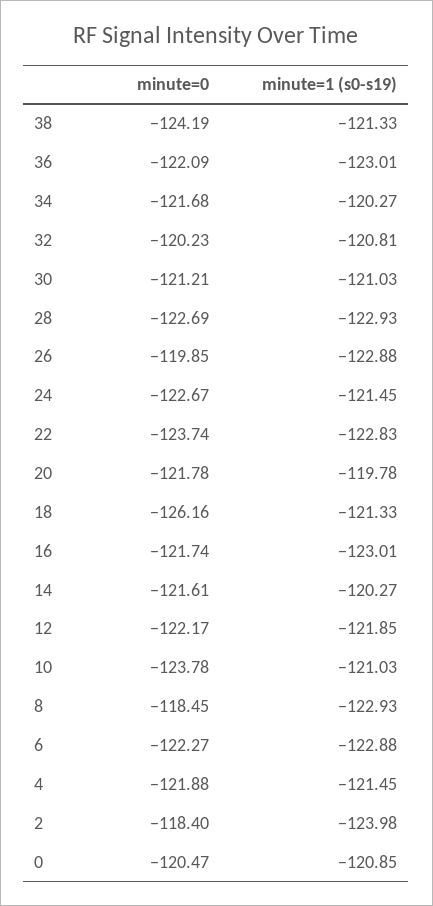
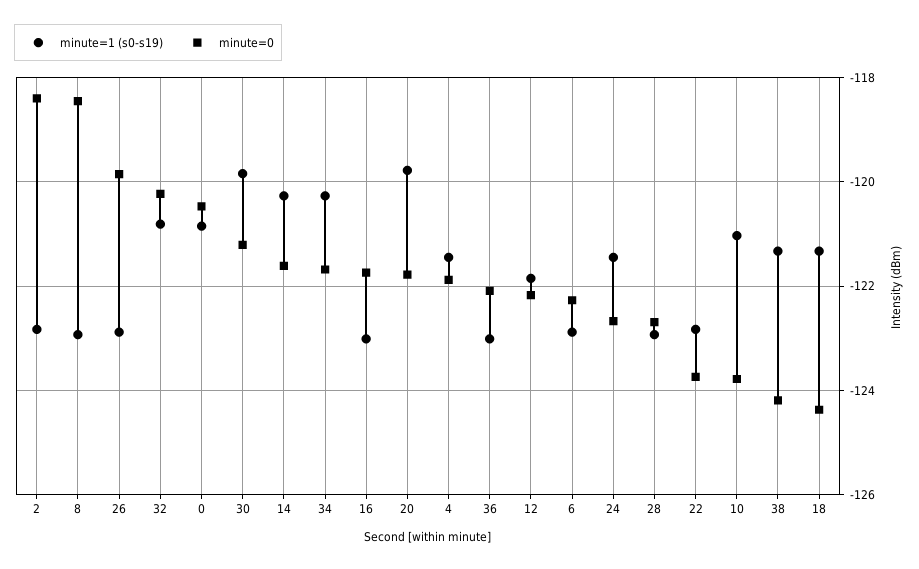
minute=1 (s0-s19), 30: -121.03 -> -119.8
minute=0, 18: -126.16 -> -124.4
minute=1 (s0-s19), 2: -123.98 -> -122.8

